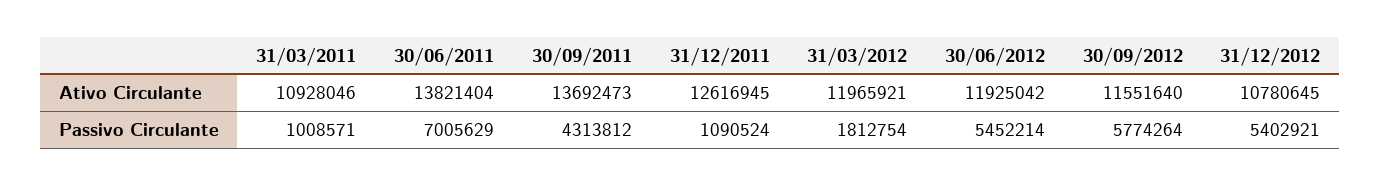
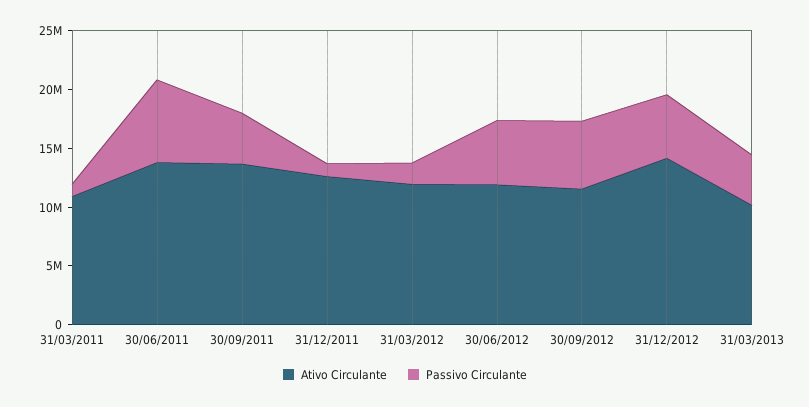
Ativo Circulante, 31/12/2012: 10780645 -> 14000000
Ativo Circulante, 31/03/2013: none -> 10000000
Passivo Circulante, 31/03/2013: none -> 4000000

